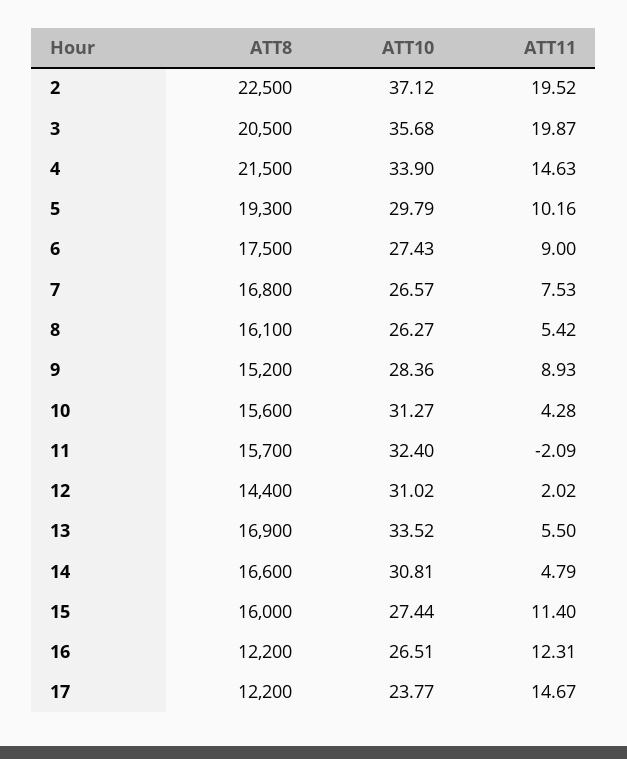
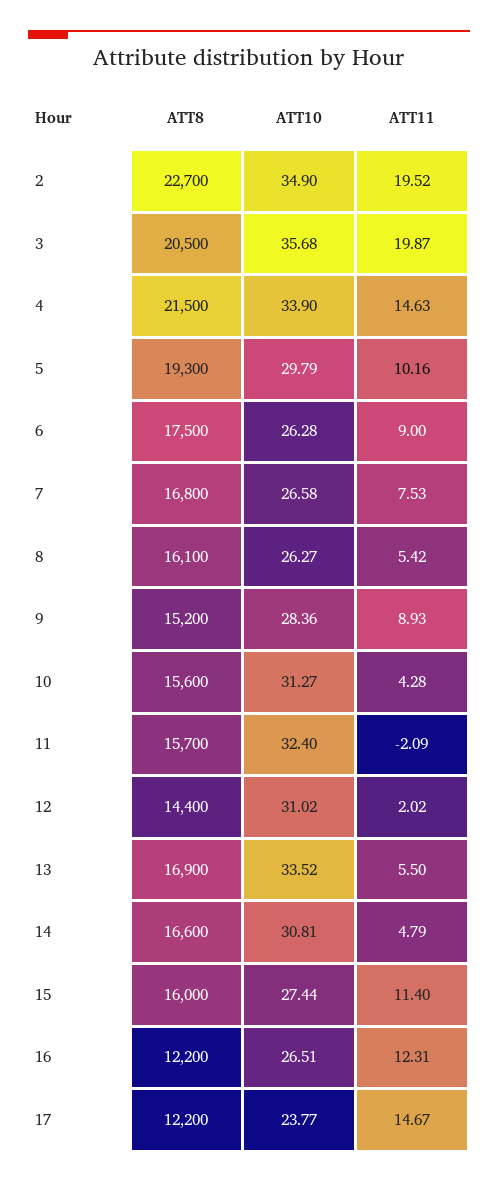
ATT8, 2: 22500 -> 22700
ATT10, 2: 37.12 -> 34.9
ATT10, 6: 27.43 -> 26.28
ATT10, 7: 26.57 -> 26.58

